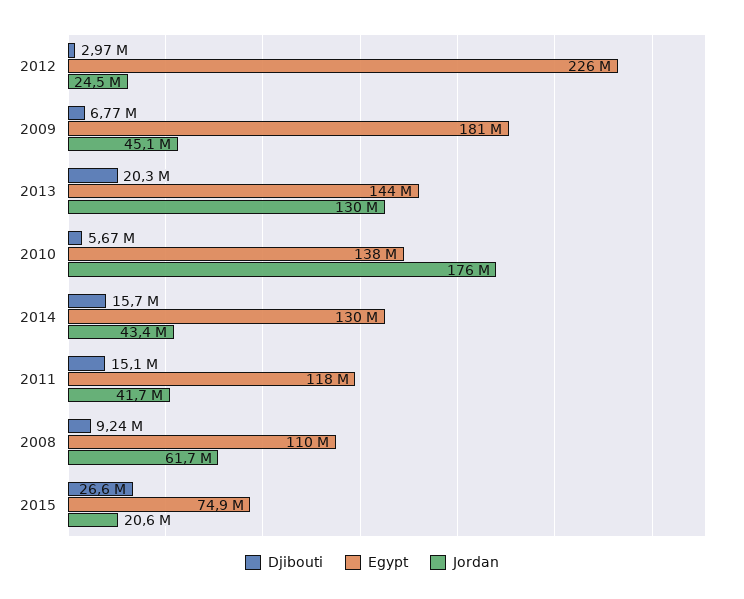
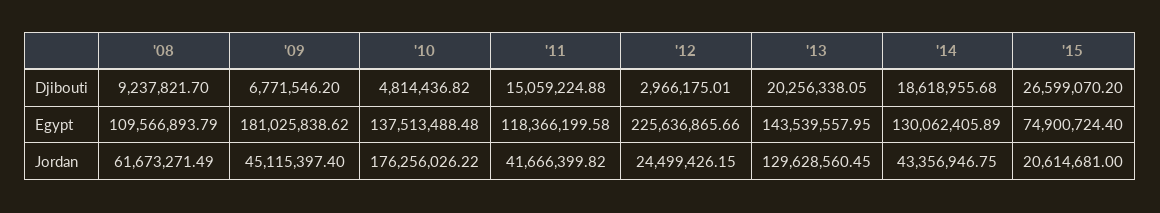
Djibouti, 2010: 5670000 -> 4814436.82
Djibouti, 2014: 15700000 -> 18618955.68

